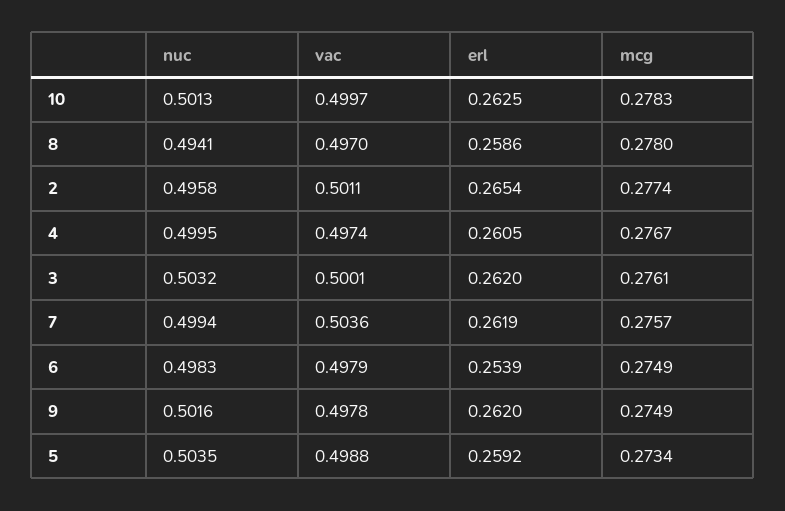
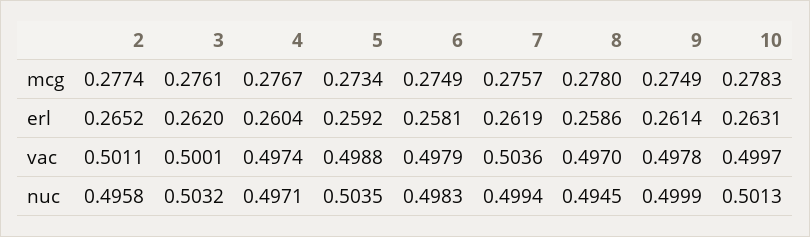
erl, 10: 0.2625 -> 0.2631
nuc, 8: 0.4941 -> 0.4945
erl, 2: 0.2654 -> 0.2652
nuc, 4: 0.4995 -> 0.4971
erl, 4: 0.2605 -> 0.2604
erl, 6: 0.2539 -> 0.2581
nuc, 9: 0.5016 -> 0.4999
erl, 9: 0.262 -> 0.2614

